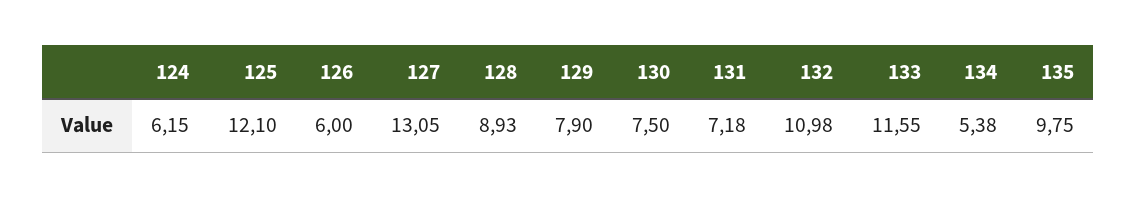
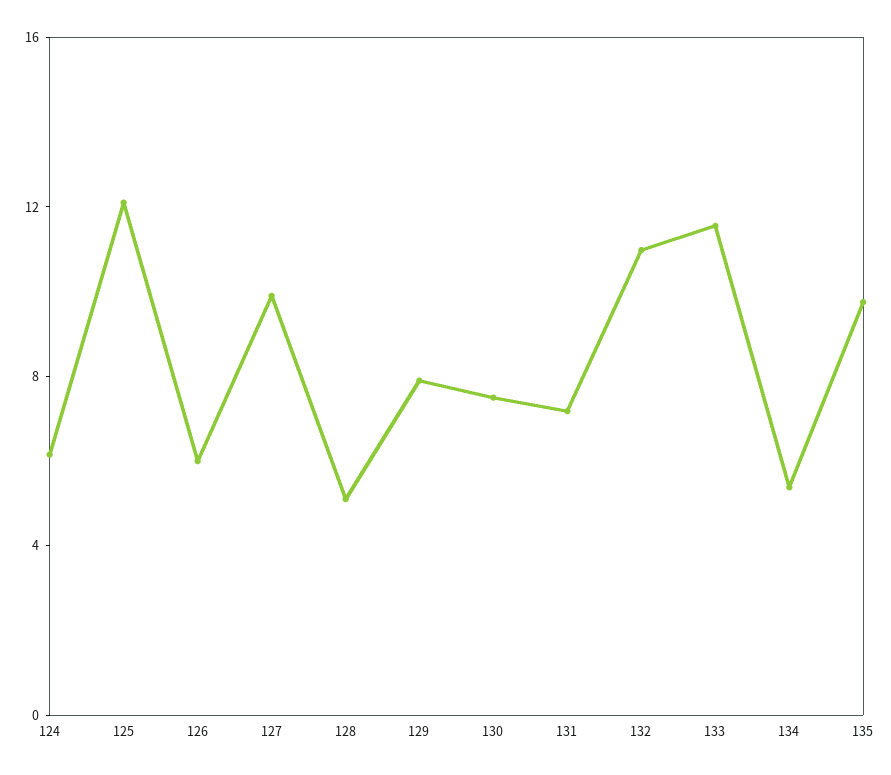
127: 13.05 -> 10
128: 8.93 -> 5

